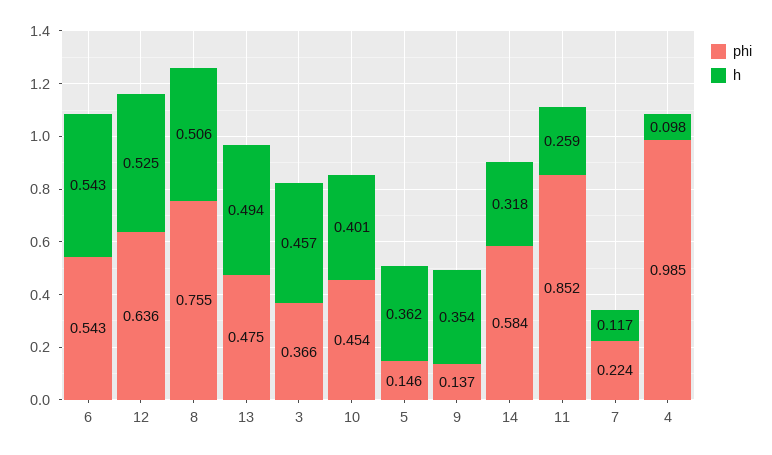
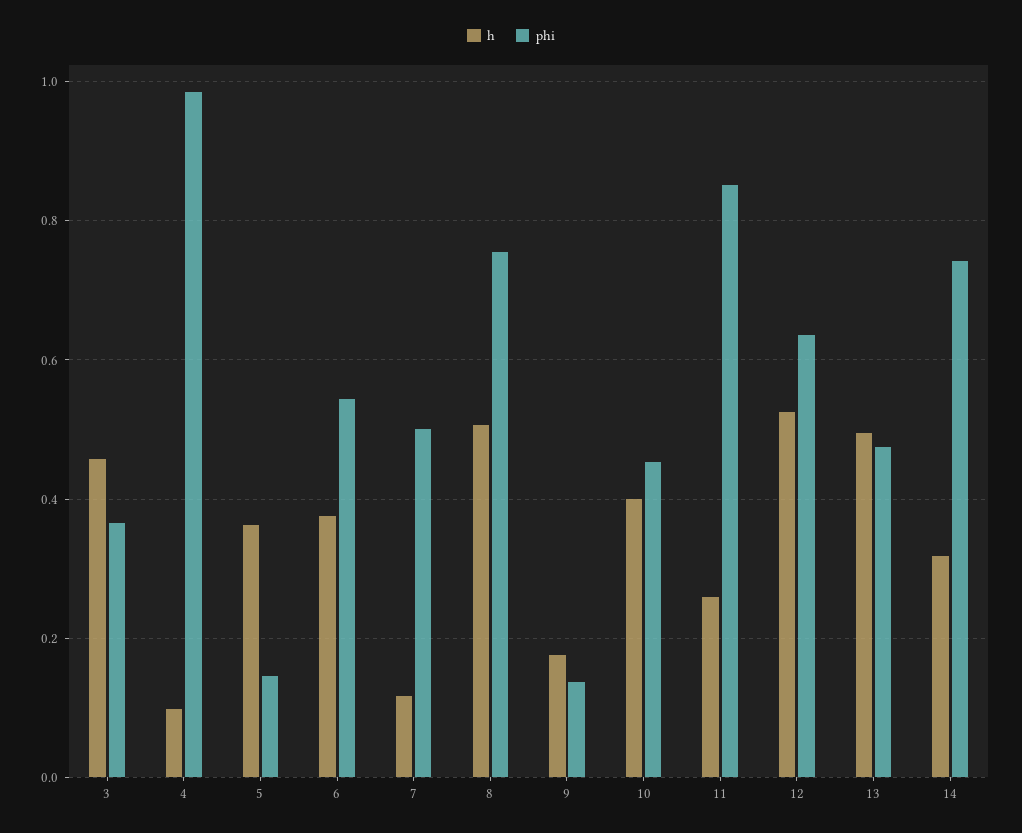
h, 6: 0.543 -> 0.38
h, 9: 0.354 -> 0.18
phi, 14: 0.584 -> 0.74
phi, 7: 0.224 -> 0.5

